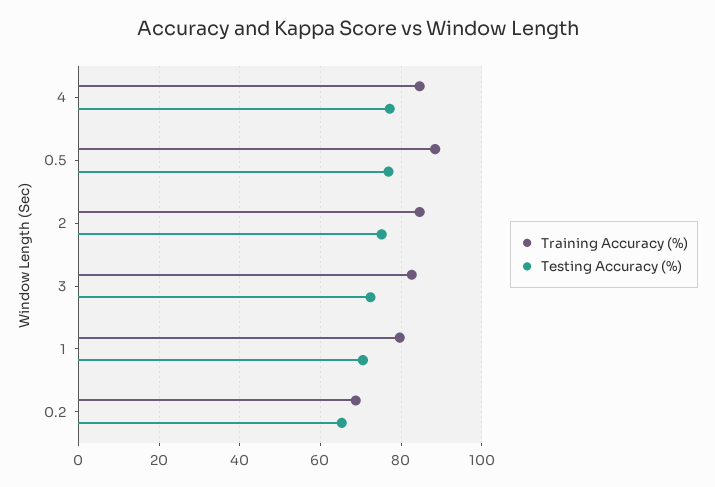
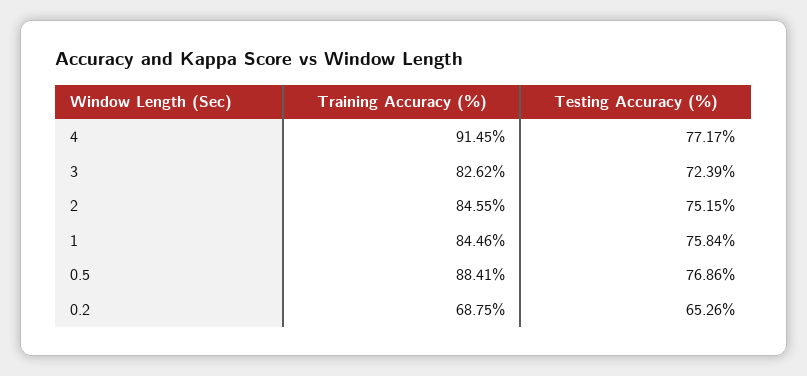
Training Accuracy (%), 4: 84 -> 91.45
Training Accuracy (%), 1: 80 -> 84.46
Testing Accuracy (%), 1: 70 -> 75.84

